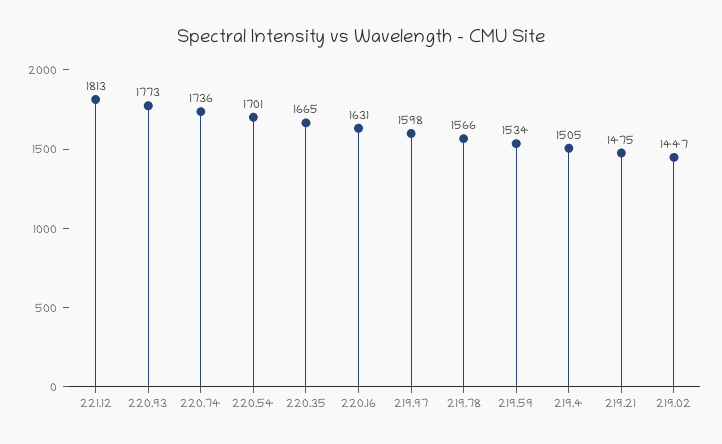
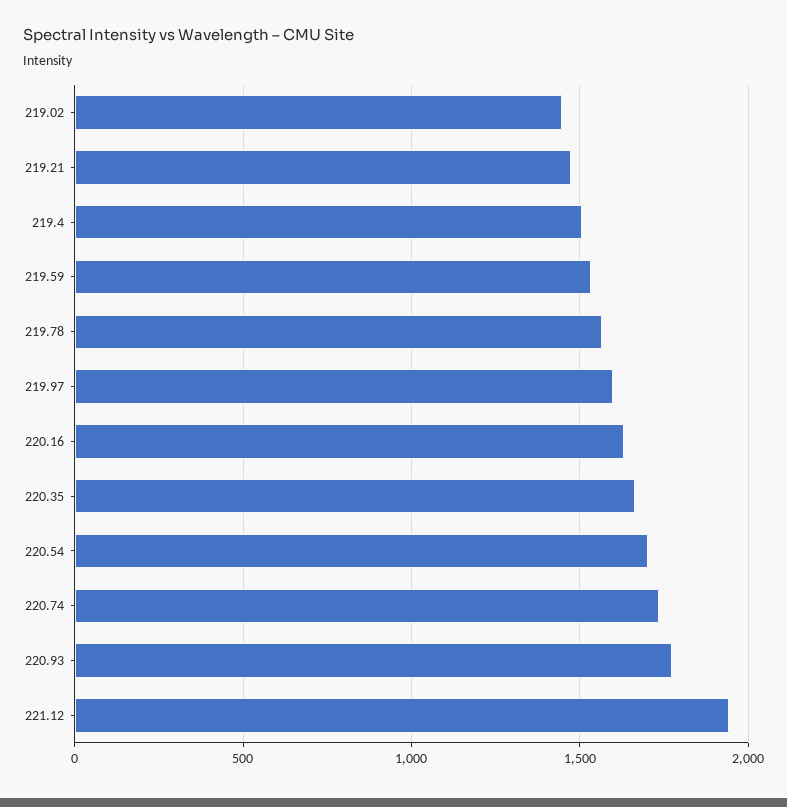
221.12: 1813 -> 1950

